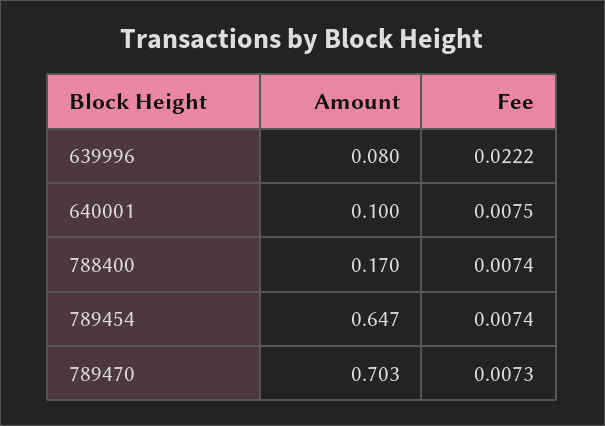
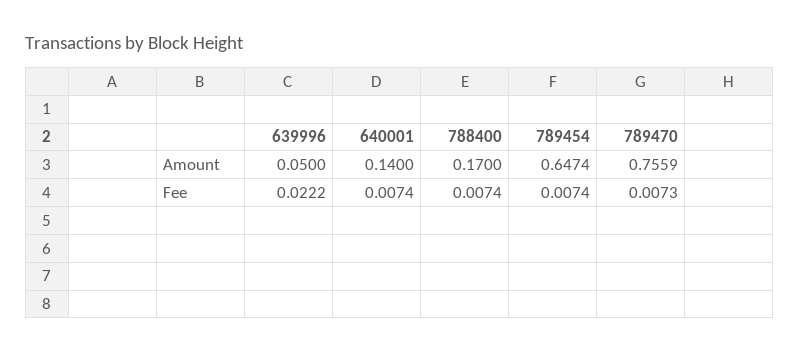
Amount, 639996: 0.08 -> 0.05
Amount, 640001: 0.1 -> 0.14
Fee, 640001: 0.0075 -> 0.0074
Amount, 789470: 0.703 -> 0.7559

